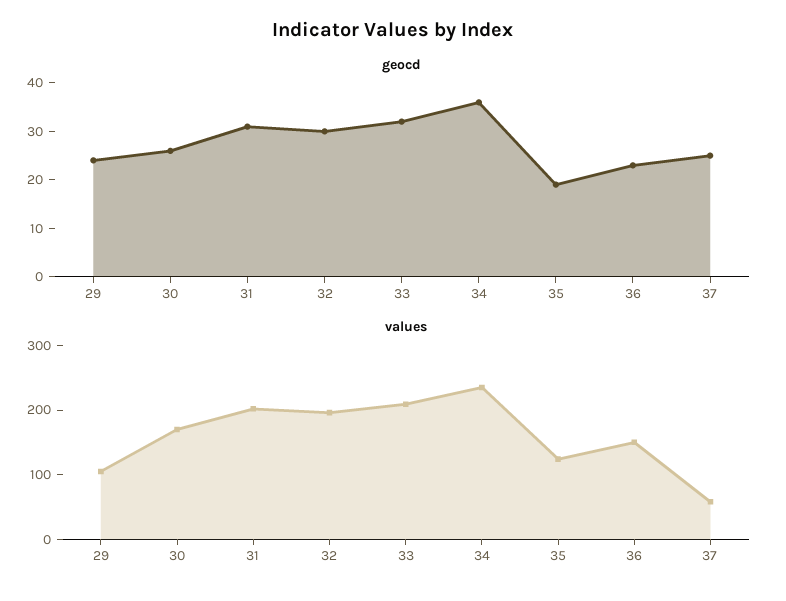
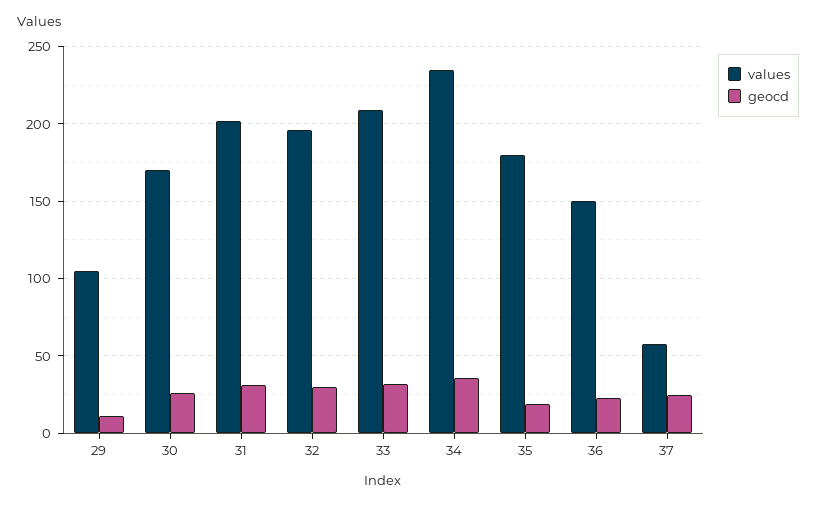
geocd, 29: 25 -> 10
values, 35: 120 -> 180

